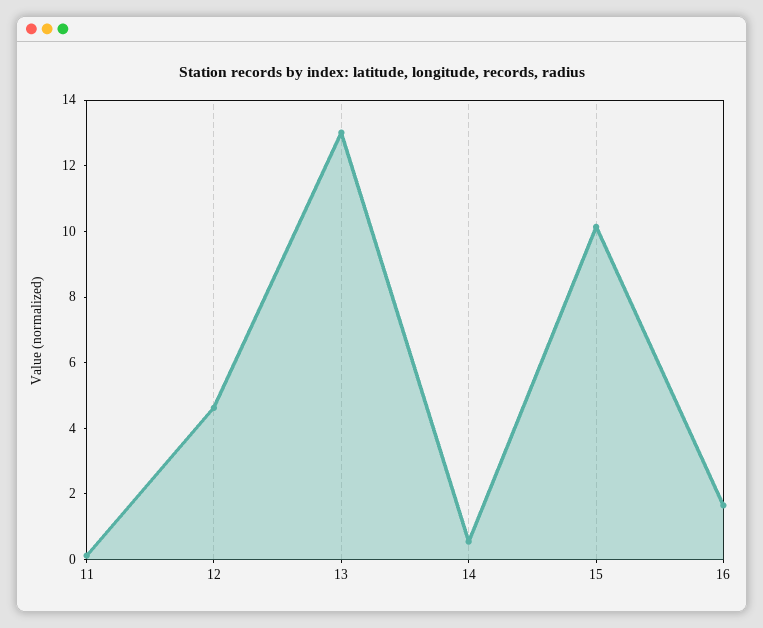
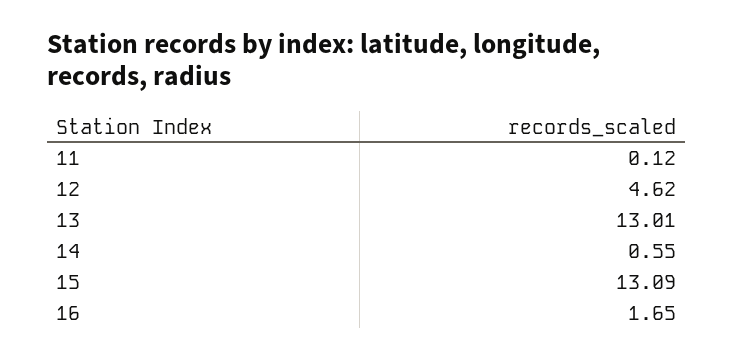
15: 10 -> 13.09

